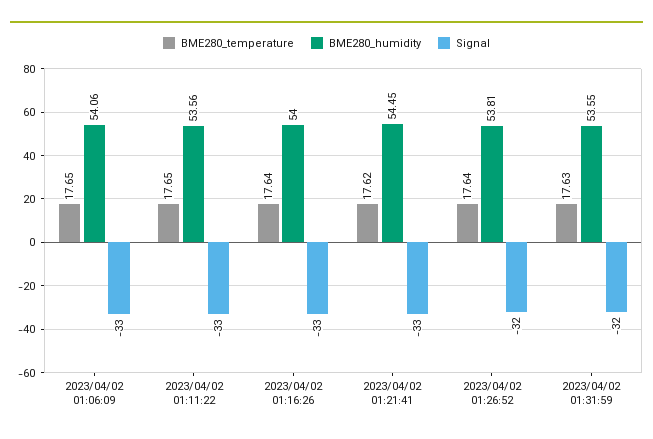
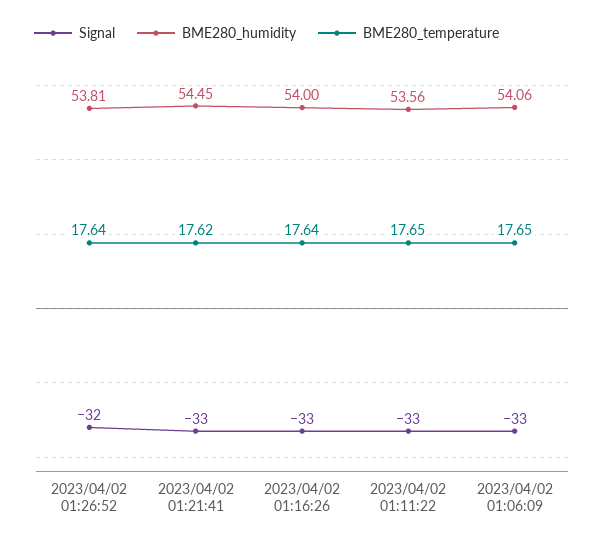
BME280_temperature, 2023/04/02 01:31:59: 17.63 -> none
BME280_humidity, 2023/04/02 01:31:59: 53.55 -> none
Signal, 2023/04/02 01:31:59: -32 -> none

